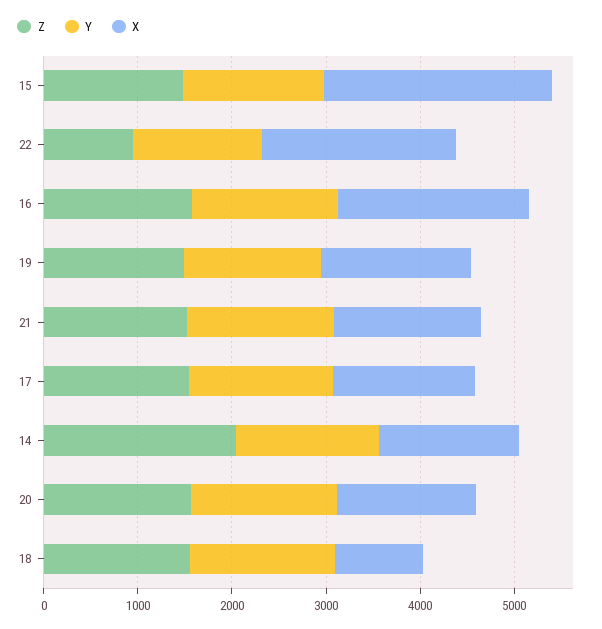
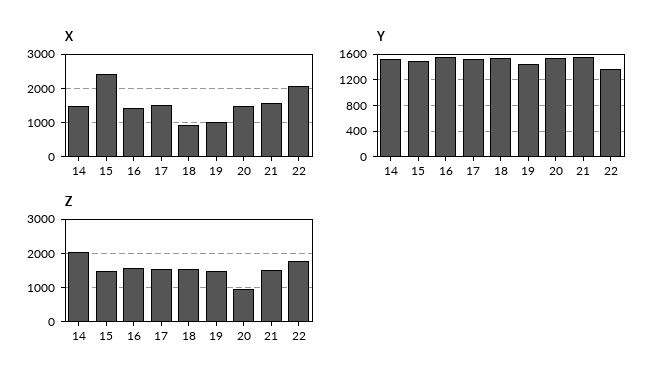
Z, 22: 1000 -> 1800
X, 16: 2000 -> 1400
X, 19: 1600 -> 1000
Z, 20: 1600 -> 1000

